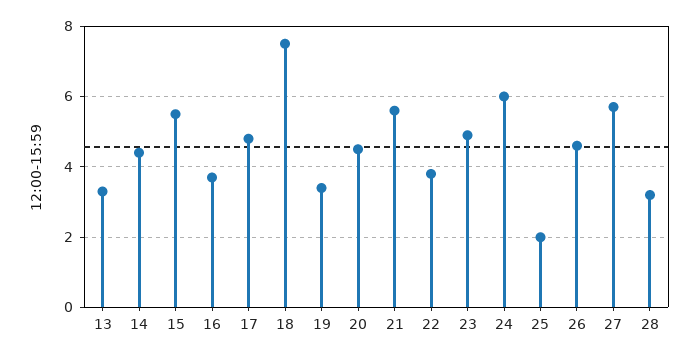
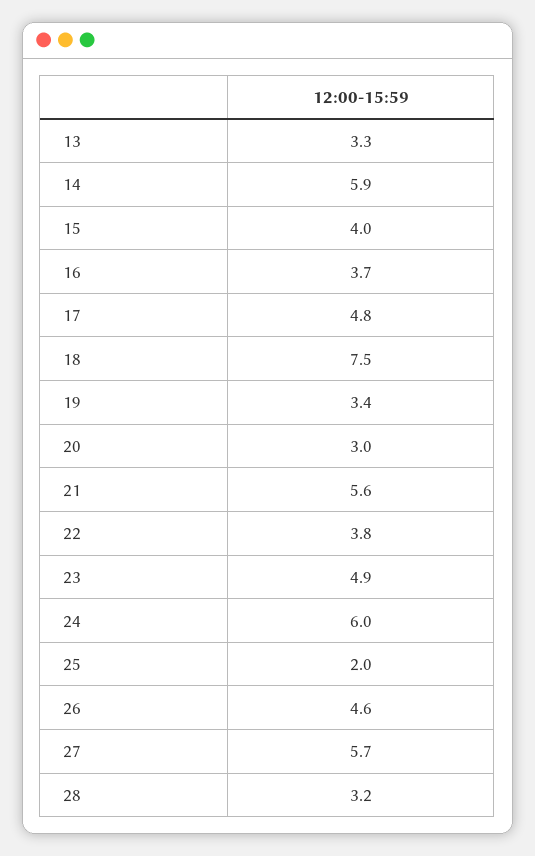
14: 4.5 -> 5.9
15: 5.5 -> 4
20: 4.5 -> 3

